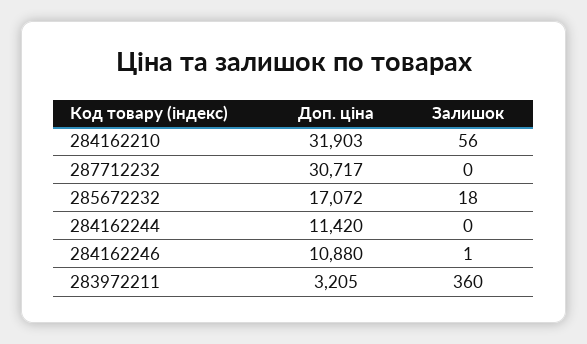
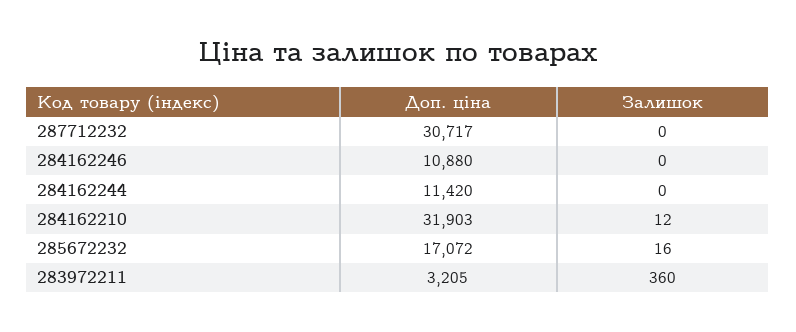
Залишок, 284162210: 56 -> 12
Залишок, 285672232: 18 -> 16
Залишок, 284162246: 1 -> 0

